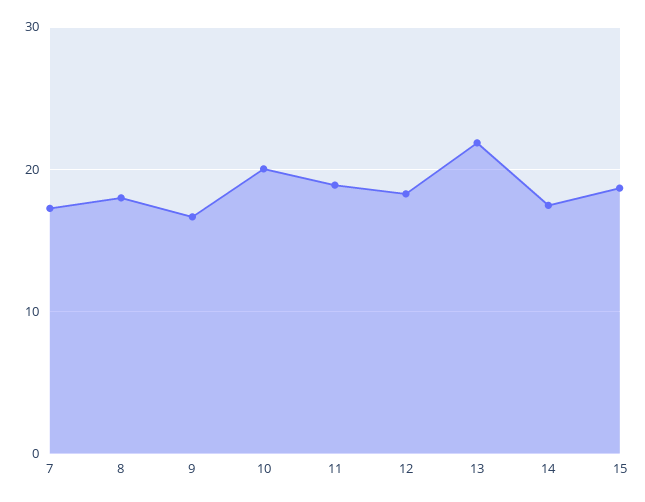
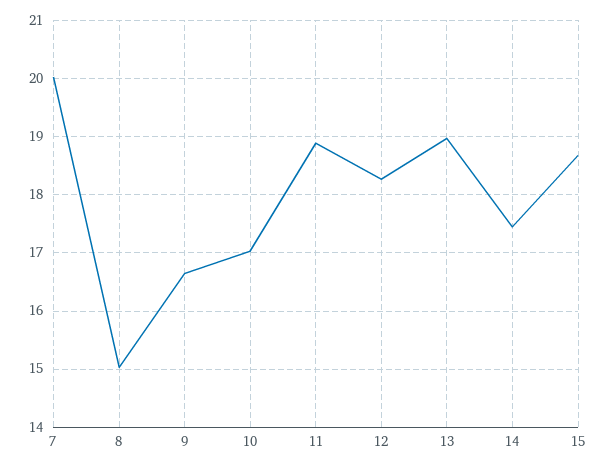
7: 17 -> 20
8: 18 -> 15
10: 20 -> 17
13: 22 -> 19

